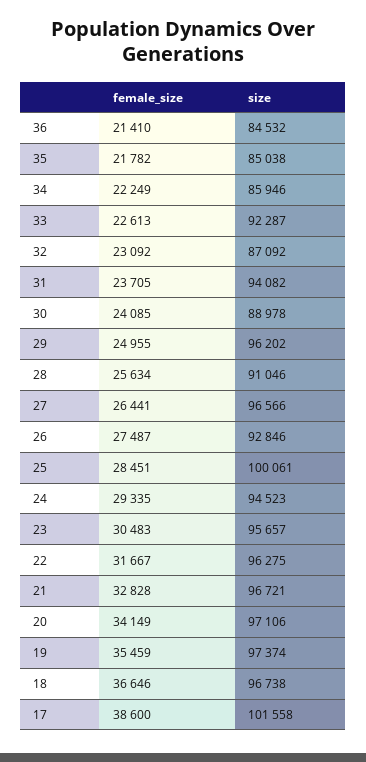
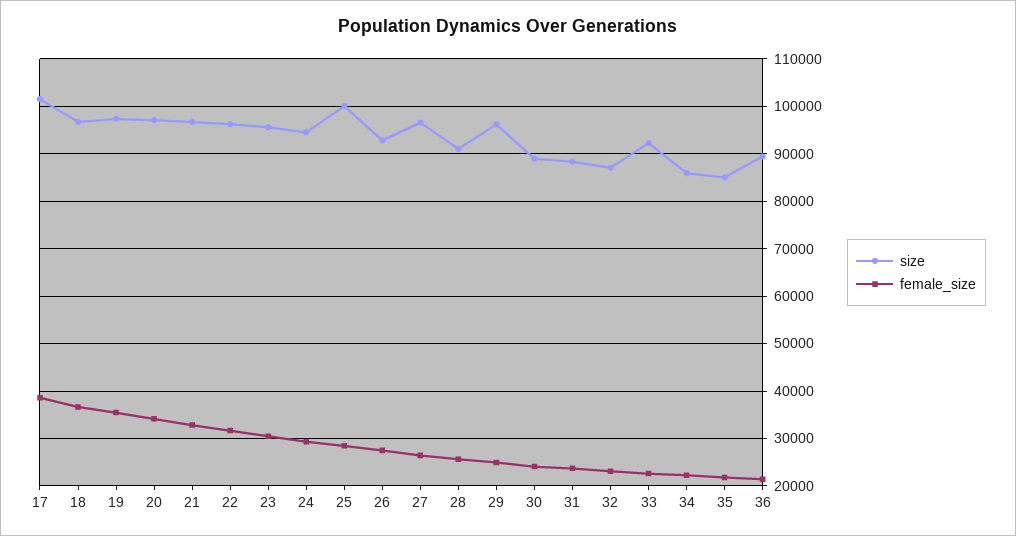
size, 36: 84532 -> 90000
size, 31: 94082 -> 88000

